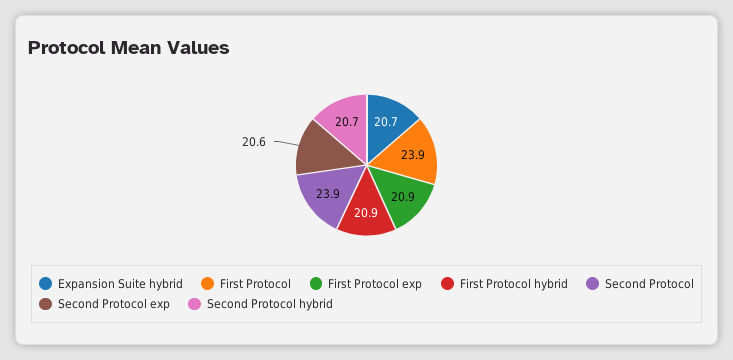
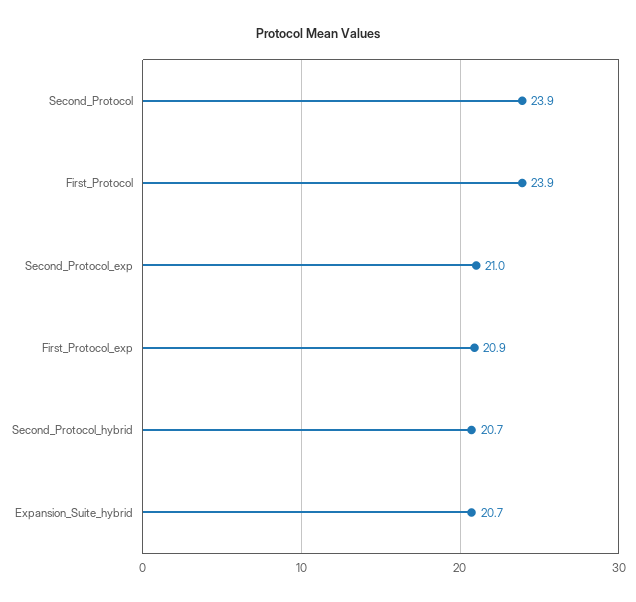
First Protocol hybrid: 20.9 -> none
Second Protocol exp: 20.6 -> 21

